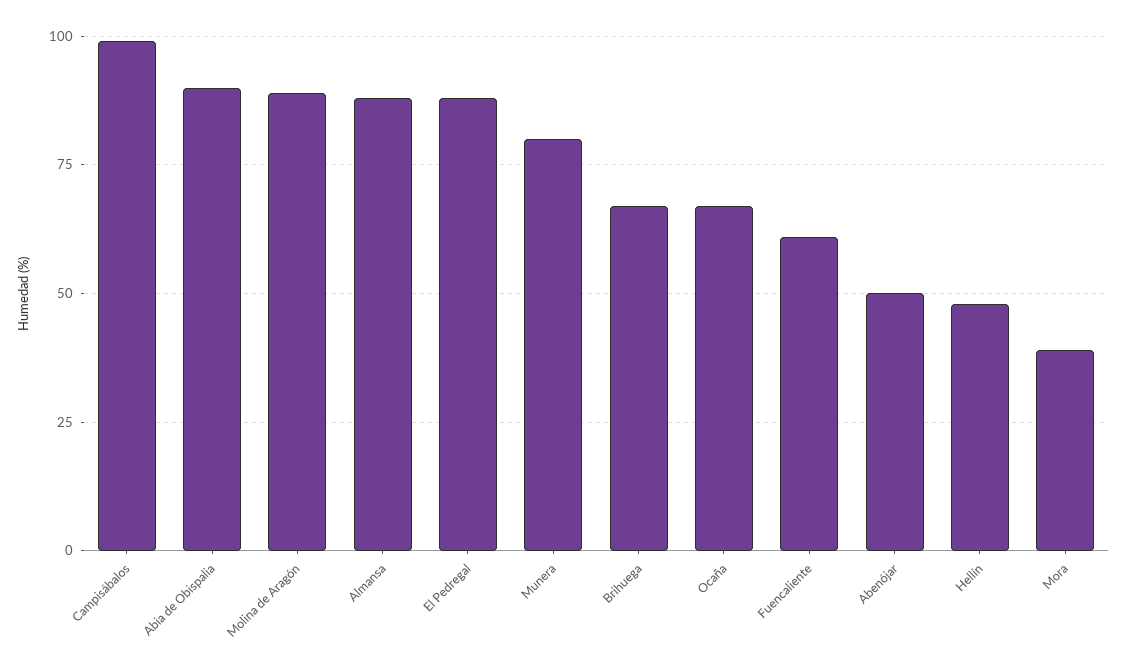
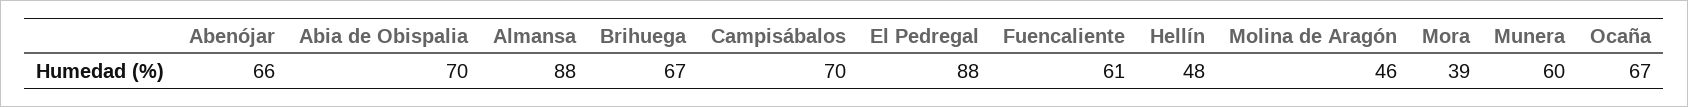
Campisábalos: 100 -> 70
Abia de Obispalia: 90 -> 70
Molina de Aragón: 90 -> 46
Munera: 80 -> 60
Abenójar: 50 -> 66

